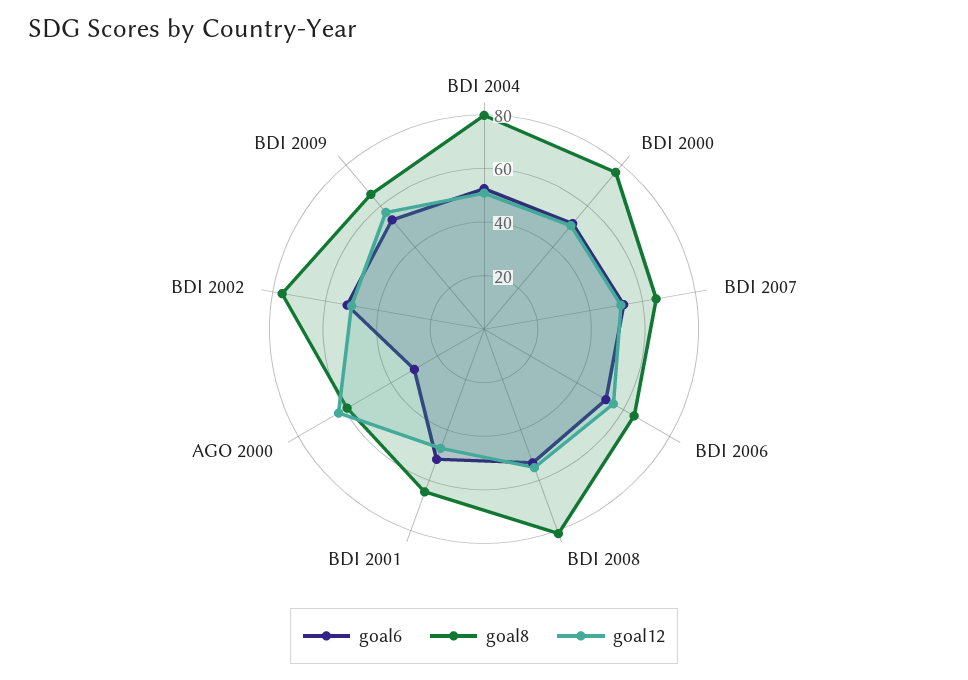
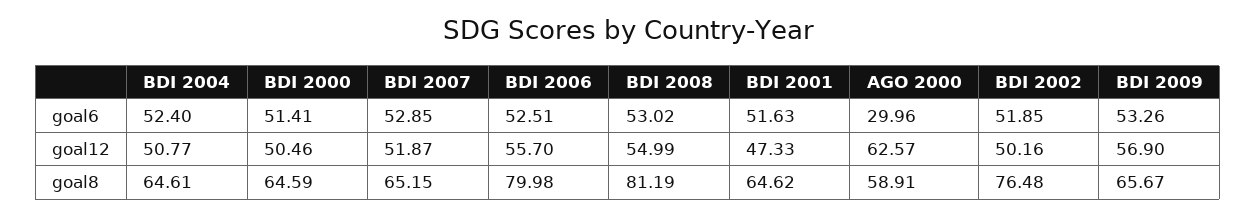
goal8, BDI 2004: 80 -> 64.61
goal8, BDI 2000: 75 -> 64.59
goal8, BDI 2006: 65 -> 79.98

